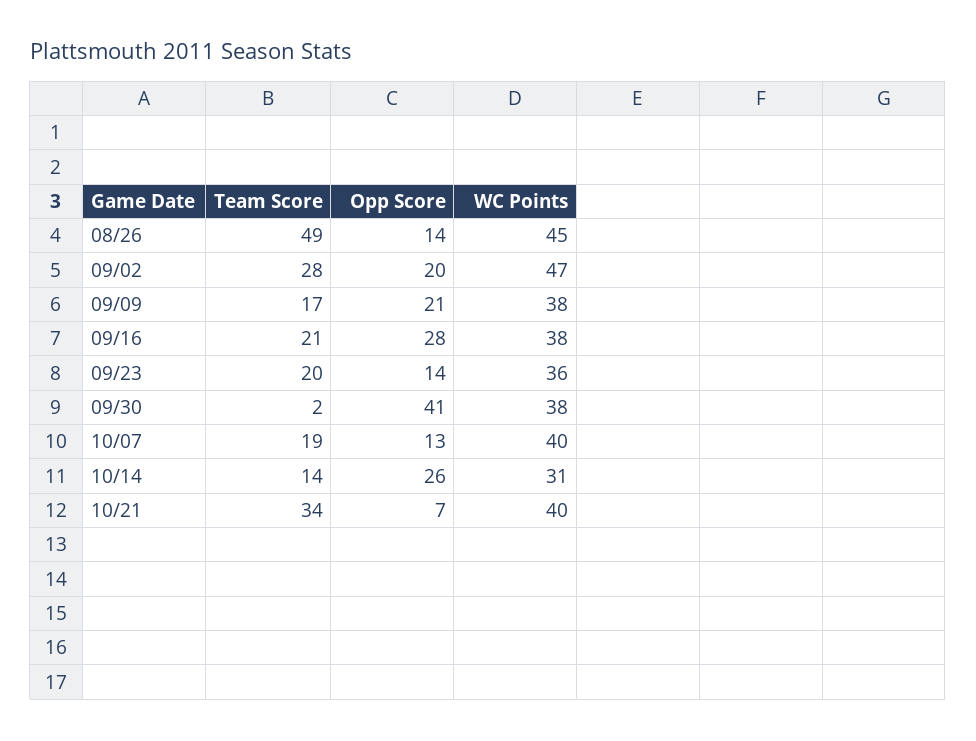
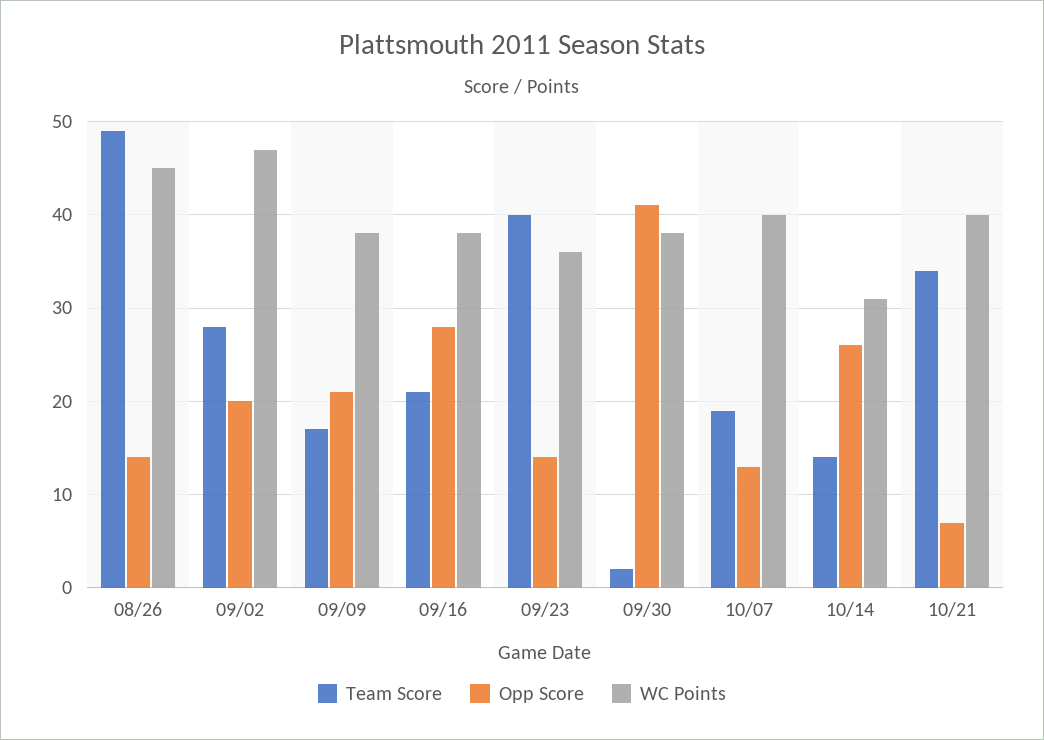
Team Score, 09/23: 20 -> 40

